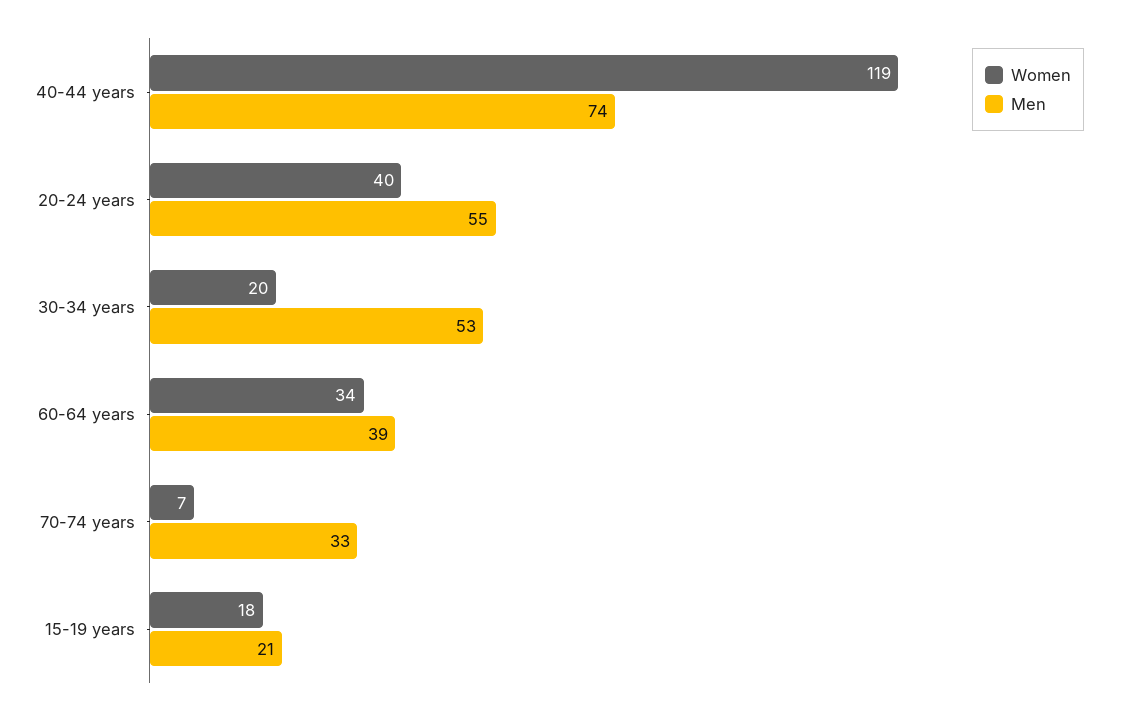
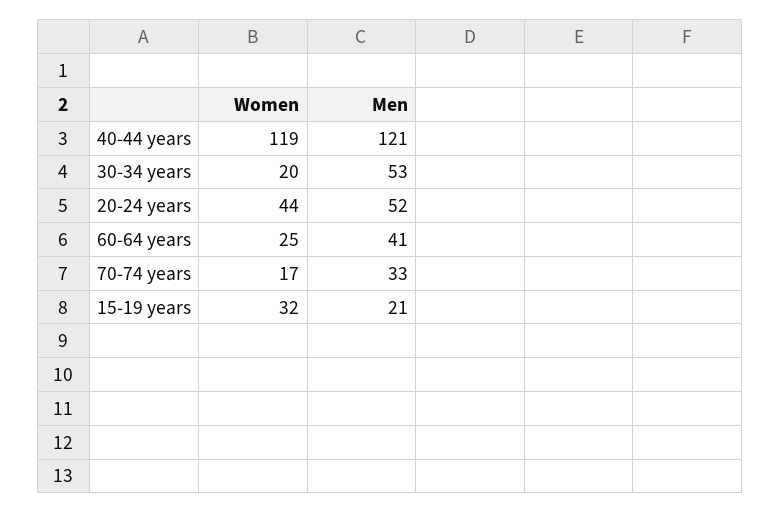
Men, 40-44 years: 74 -> 121
Women, 20-24 years: 40 -> 44
Men, 20-24 years: 55 -> 52
Women, 60-64 years: 34 -> 25
Men, 60-64 years: 39 -> 41
Women, 70-74 years: 7 -> 17
Women, 15-19 years: 18 -> 32

